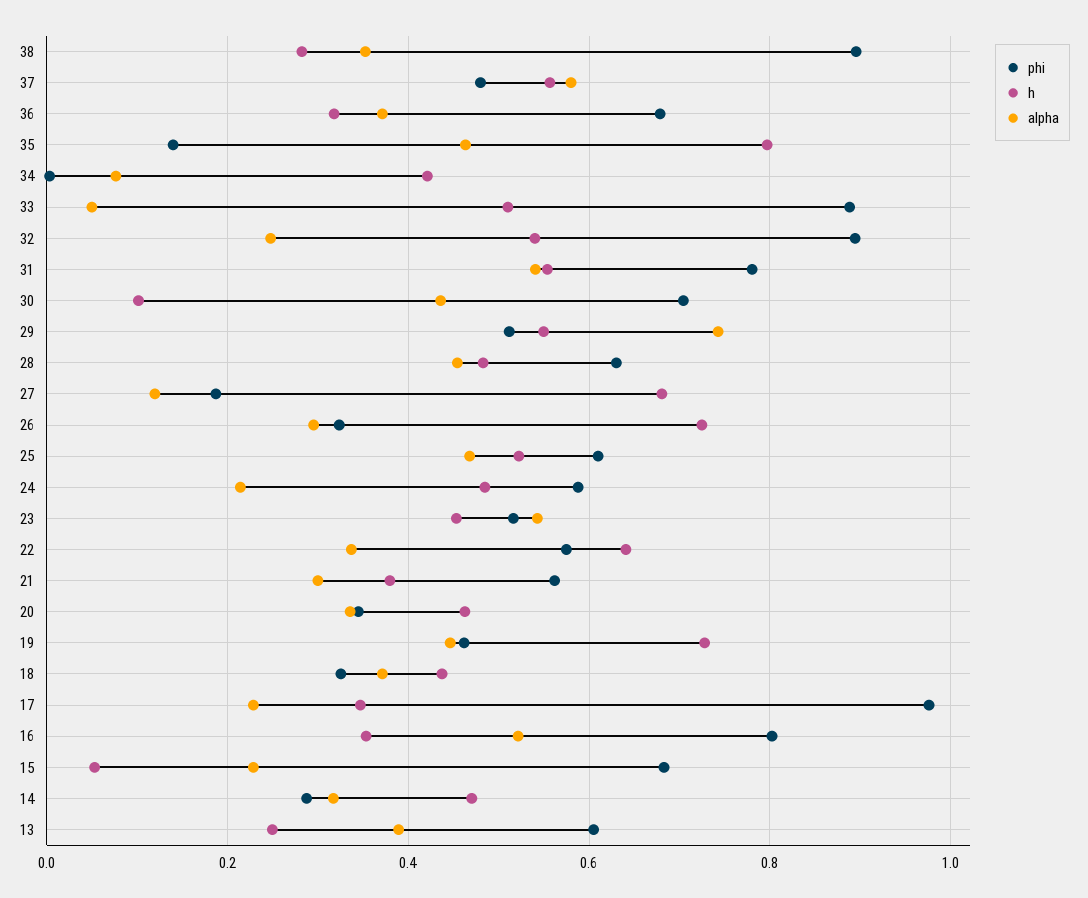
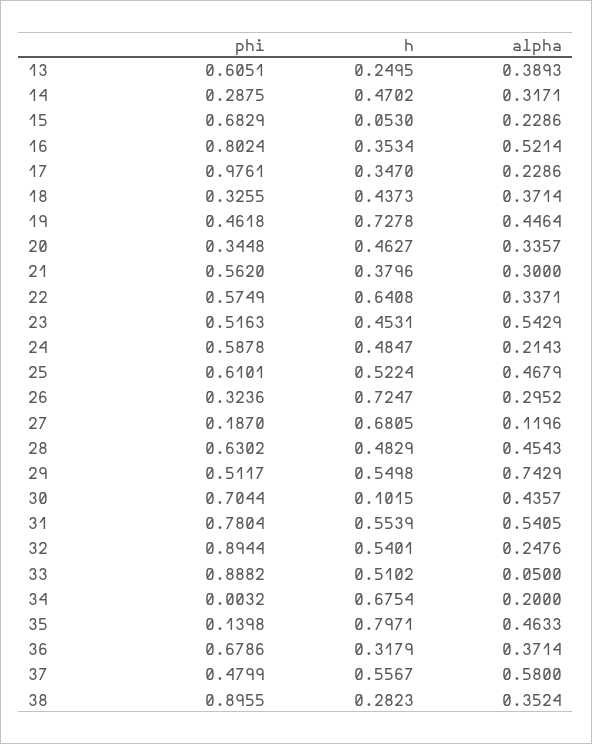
h, 34: 0.42 -> 0.6754
alpha, 34: 0.08 -> 0.2

